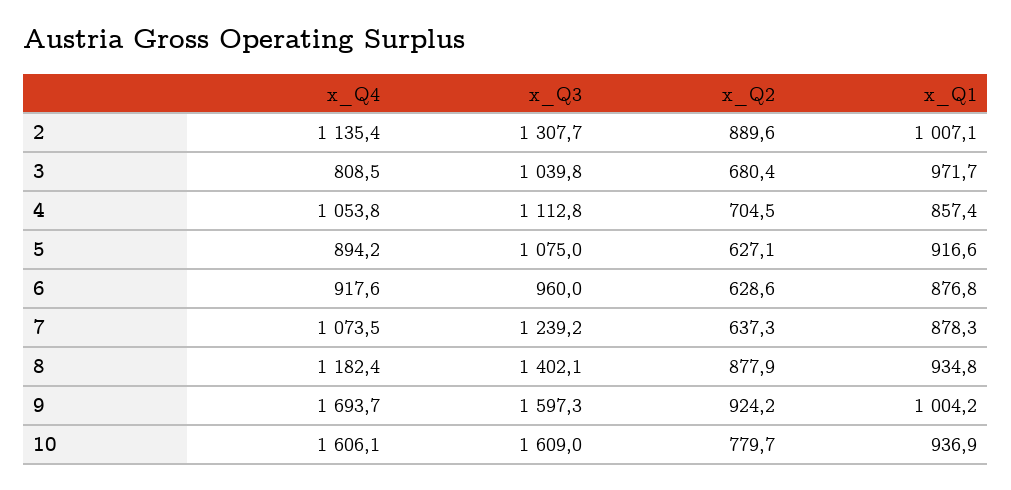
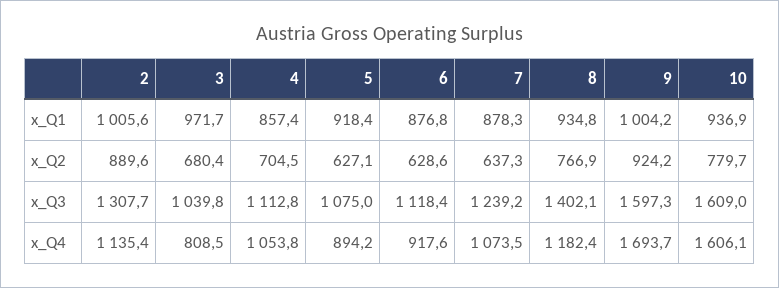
x_Q1, 2: 1007.1 -> 1005.6
x_Q1, 5: 916.6 -> 918.4
x_Q3, 6: 960 -> 1118.4
x_Q2, 8: 877.9 -> 766.9

